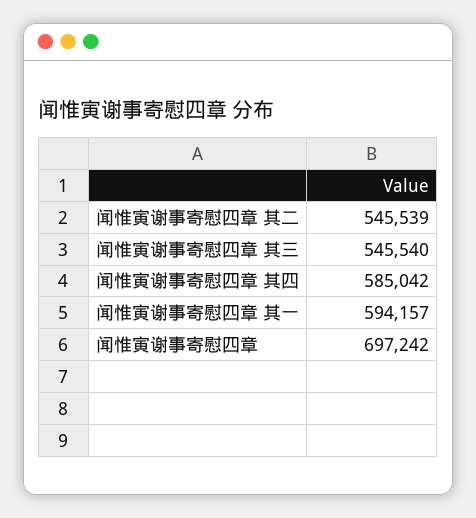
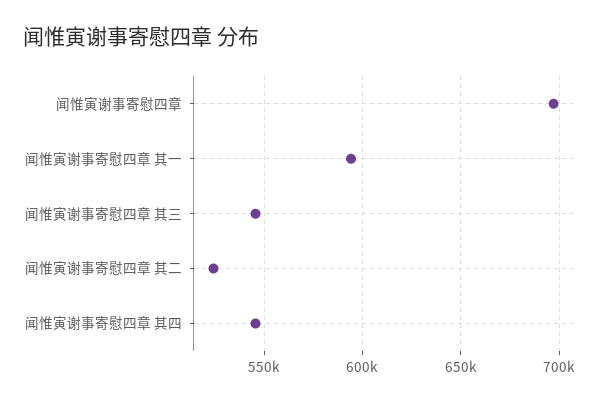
闻惟寅谢事寄慰四章 其二: 545539 -> 525000
闻惟寅谢事寄慰四章 其四: 585042 -> 545000

